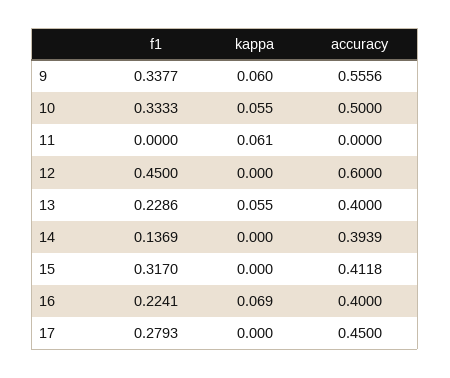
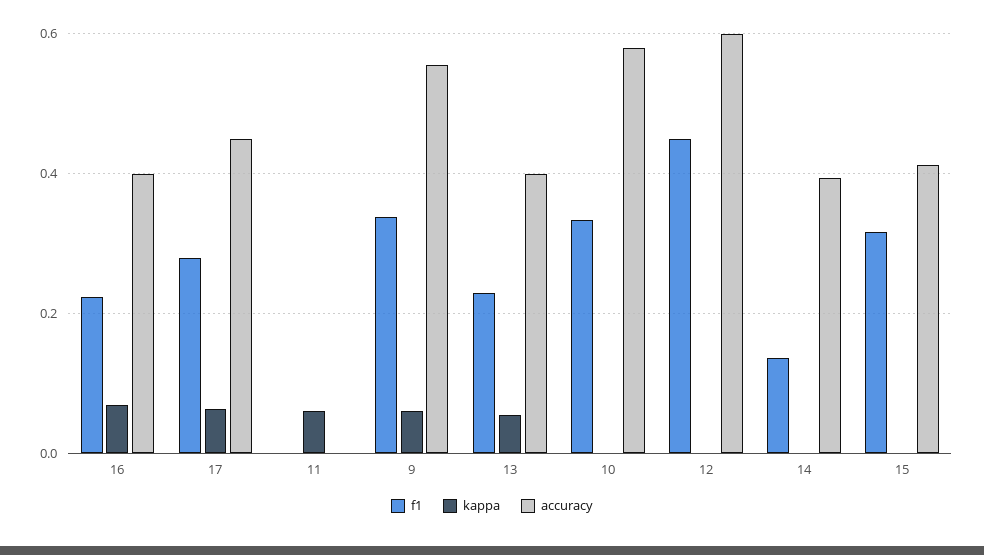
kappa, 10: 0.055 -> 0
accuracy, 10: 0.5 -> 0.58
kappa, 17: 0 -> 0.06

